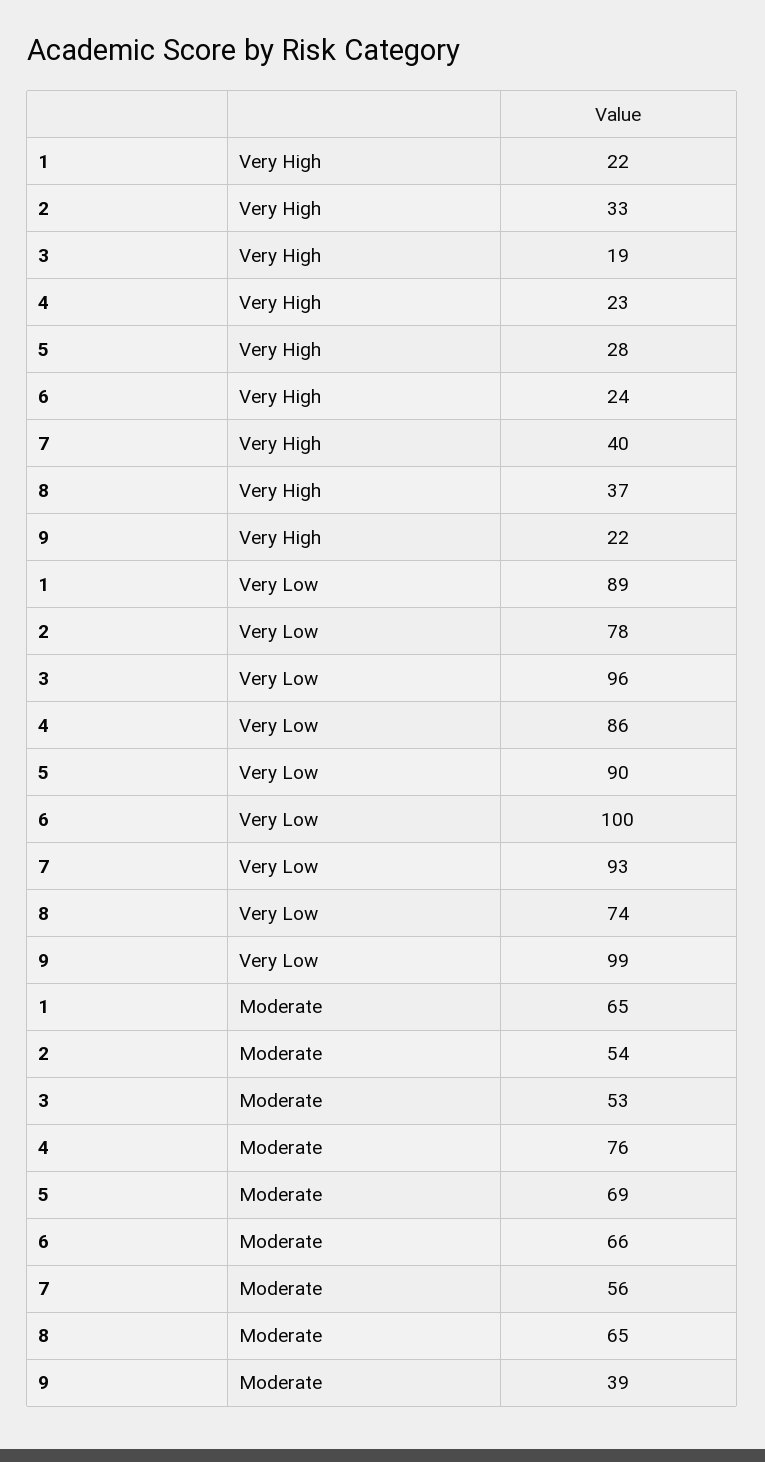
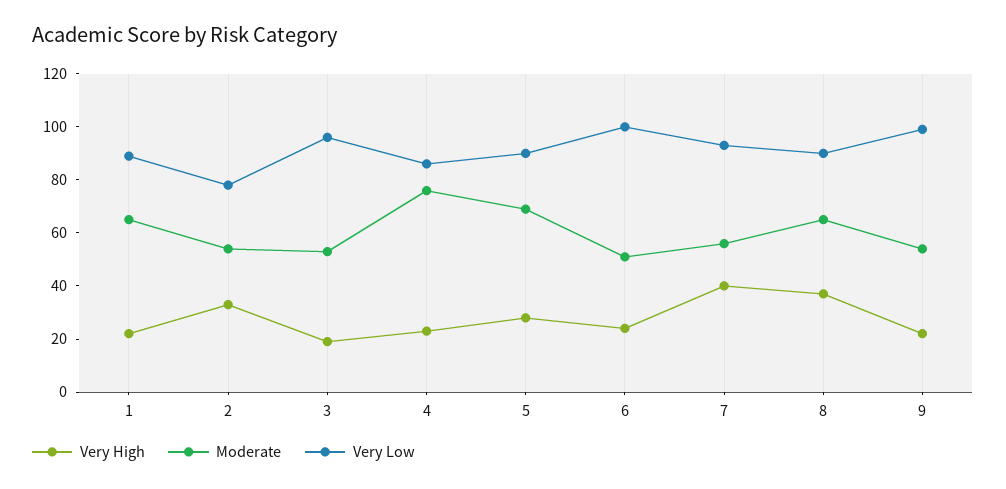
Very Low, 8: 74 -> 90
Moderate, 6: 66 -> 50
Moderate, 9: 39 -> 55

